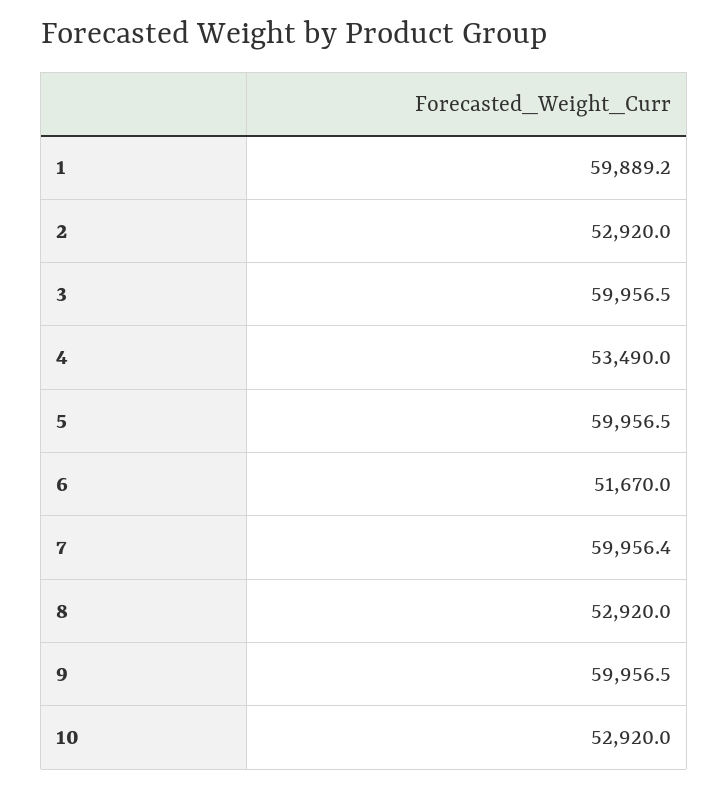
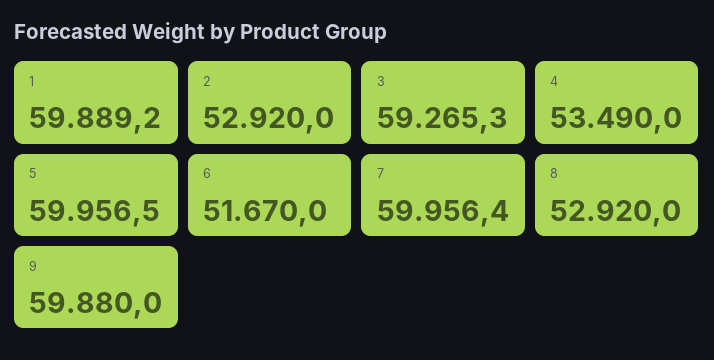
3: 59956.5 -> 59265.3
9: 59956.5 -> 59880
10: 52920 -> none

